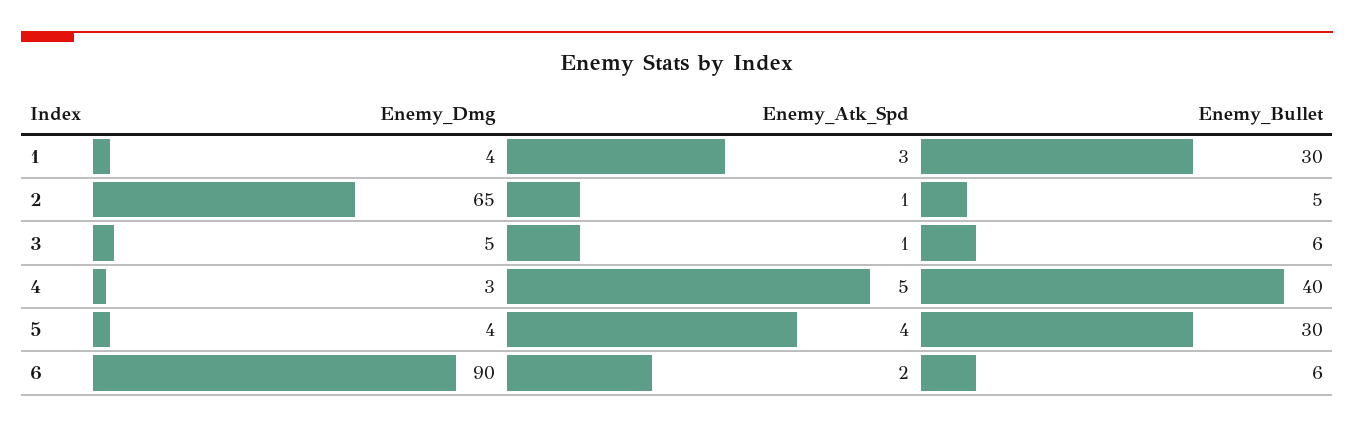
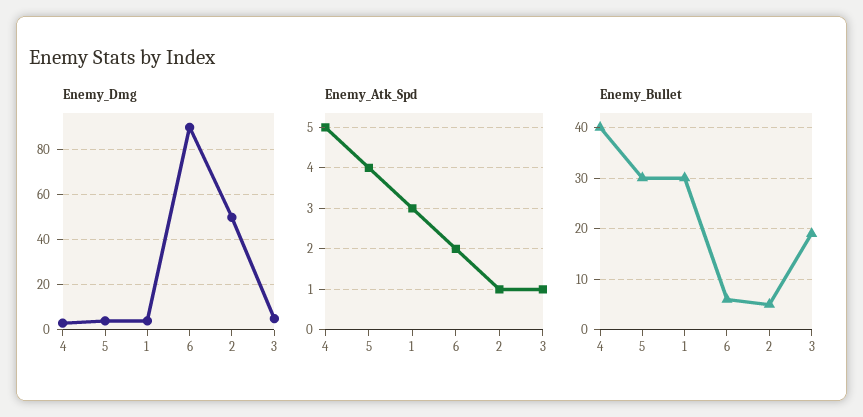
Enemy_Dmg, 2: 65 -> 50
Enemy_Bullet, 3: 6 -> 20

